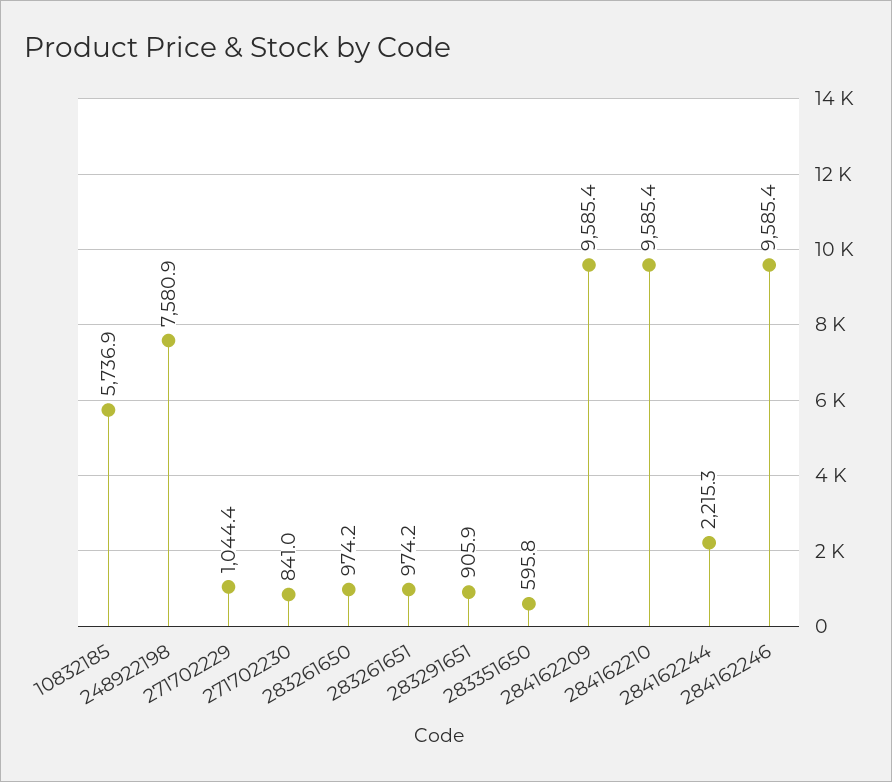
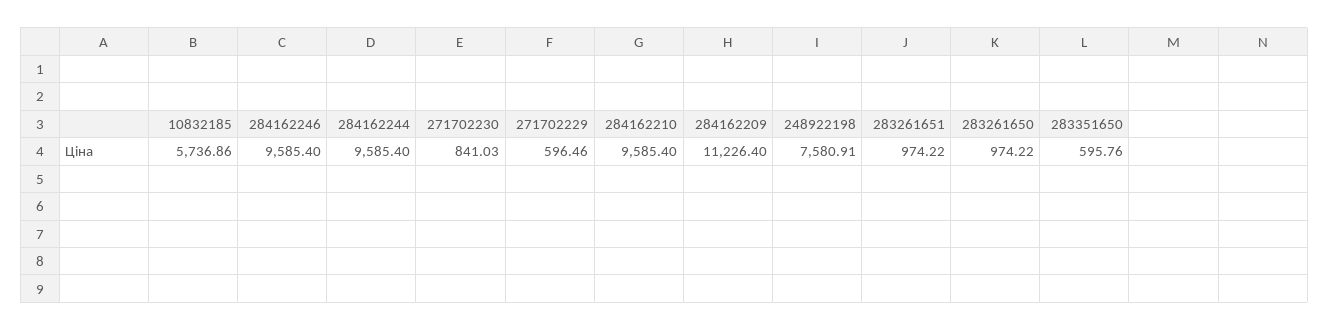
271702229: 1044.4 -> 596.46
283291651: 905.9 -> none
284162209: 9585.4 -> 11226.4
284162244: 2215.3 -> 9585.4

